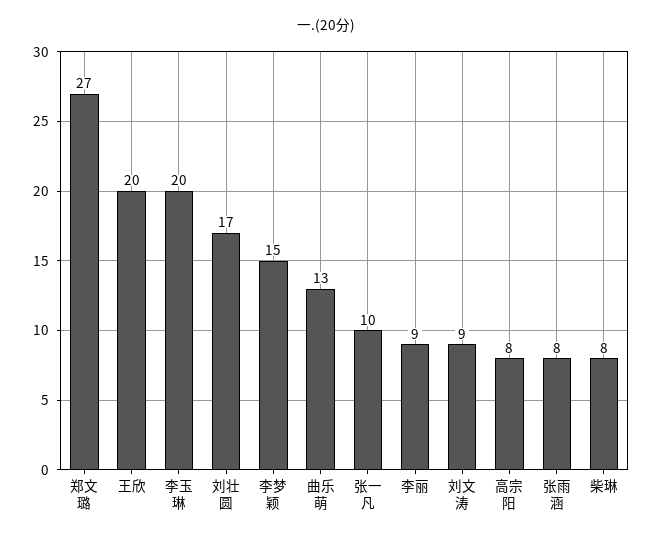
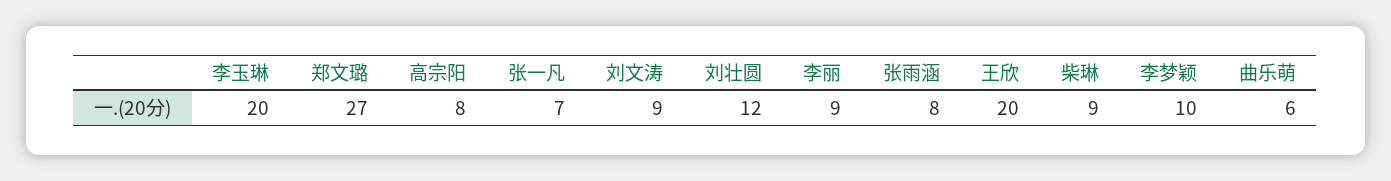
刘壮圆: 17 -> 12
李梦颖: 15 -> 10
曲乐萌: 13 -> 6
张一凡: 10 -> 7
柴琳: 8 -> 9

